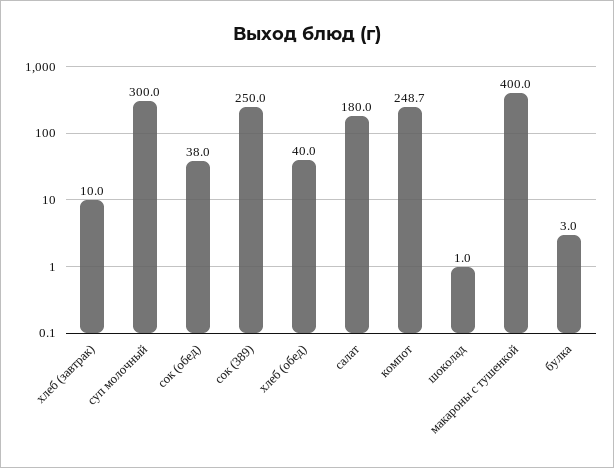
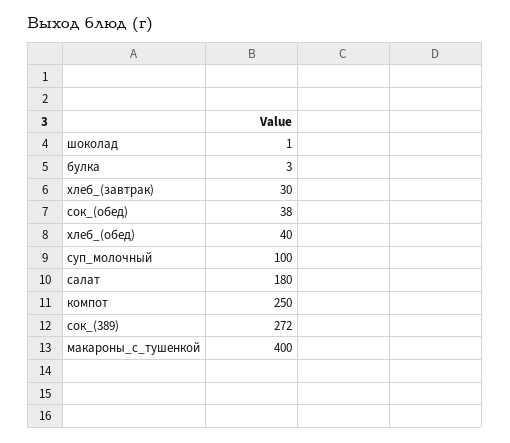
хлеб (завтрак): 10 -> 30
суп молочный: 300 -> 100
сок (389): 250 -> 272
компот: 248.7 -> 250

